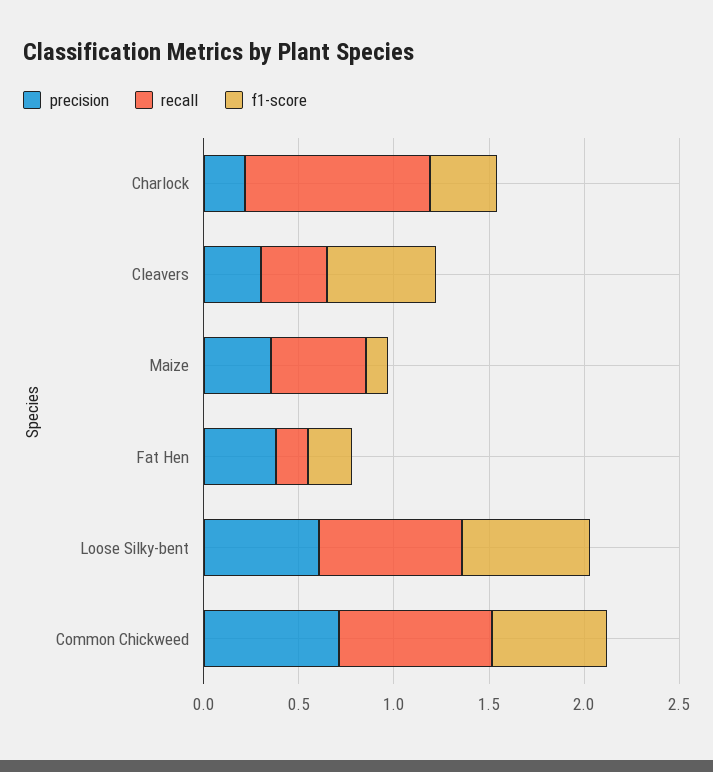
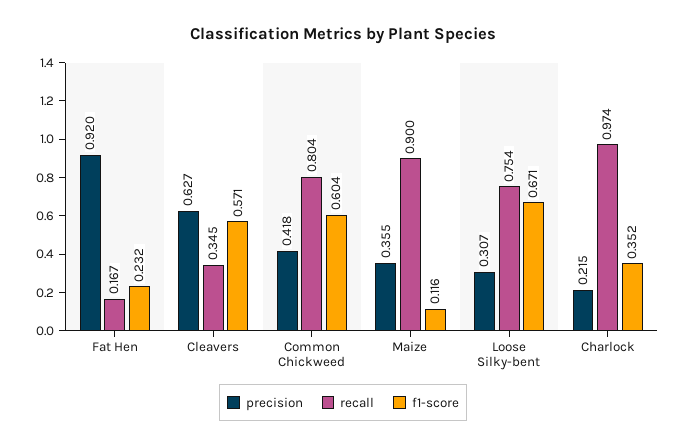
precision, Cleavers: 0.3 -> 0.627
recall, Maize: 0.5 -> 0.9
precision, Fat Hen: 0.4 -> 0.92
precision, Loose Silky-bent: 0.6 -> 0.307
precision, Common Chickweed: 0.7 -> 0.418

